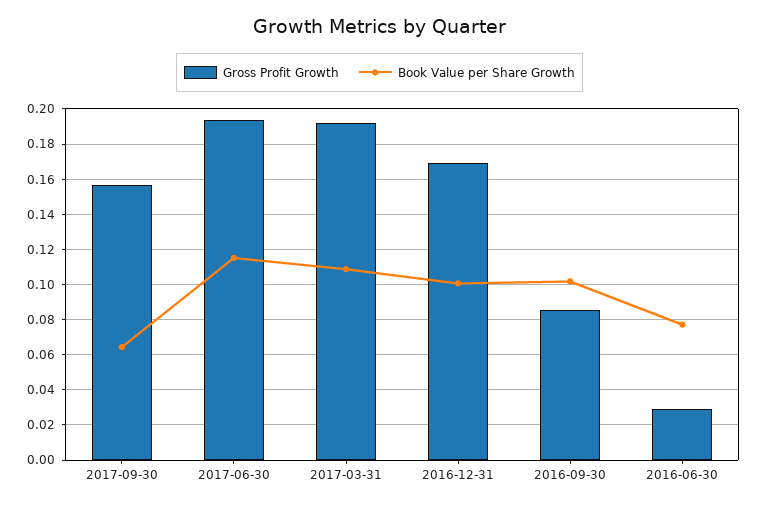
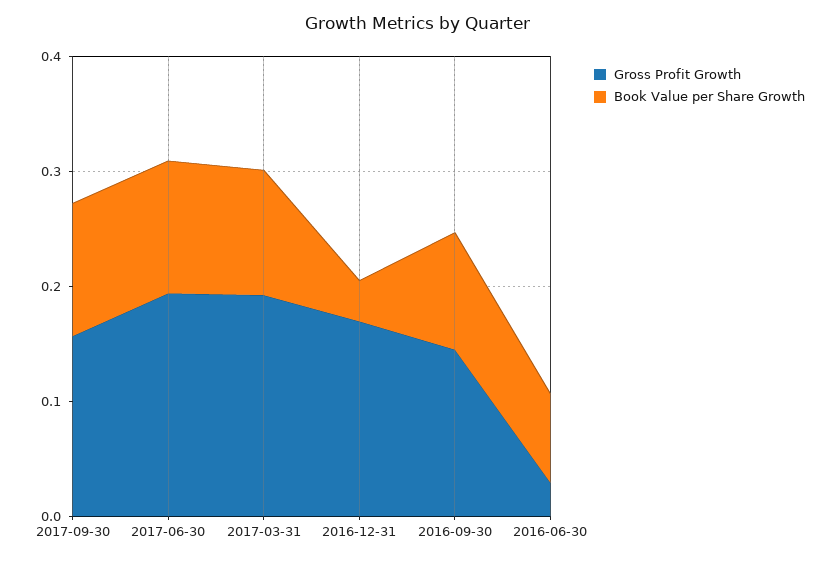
Book Value per Share Growth, 2017-09-30: 0.065 -> 0.12
Book Value per Share Growth, 2016-12-31: 0.1 -> 0.04
Gross Profit Growth, 2016-09-30: 0.085 -> 0.14

